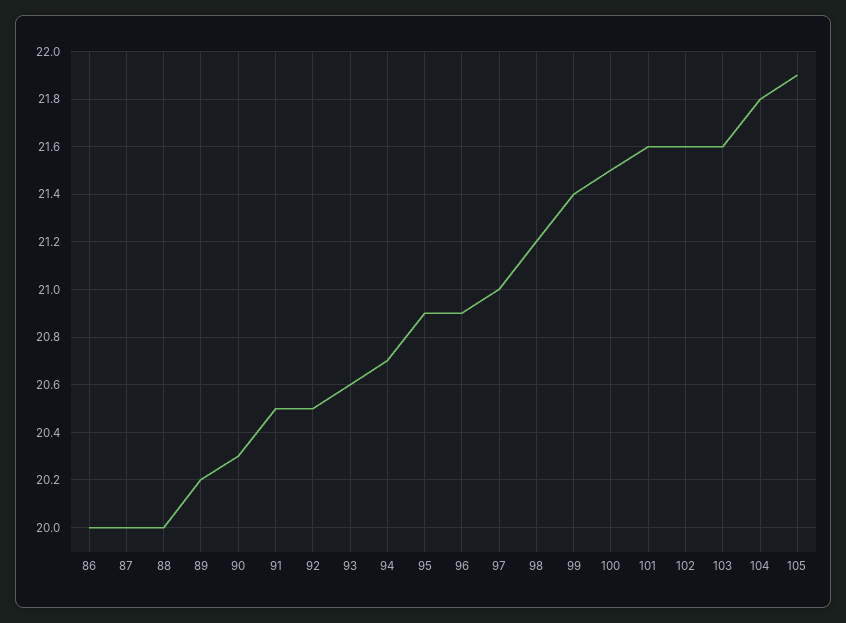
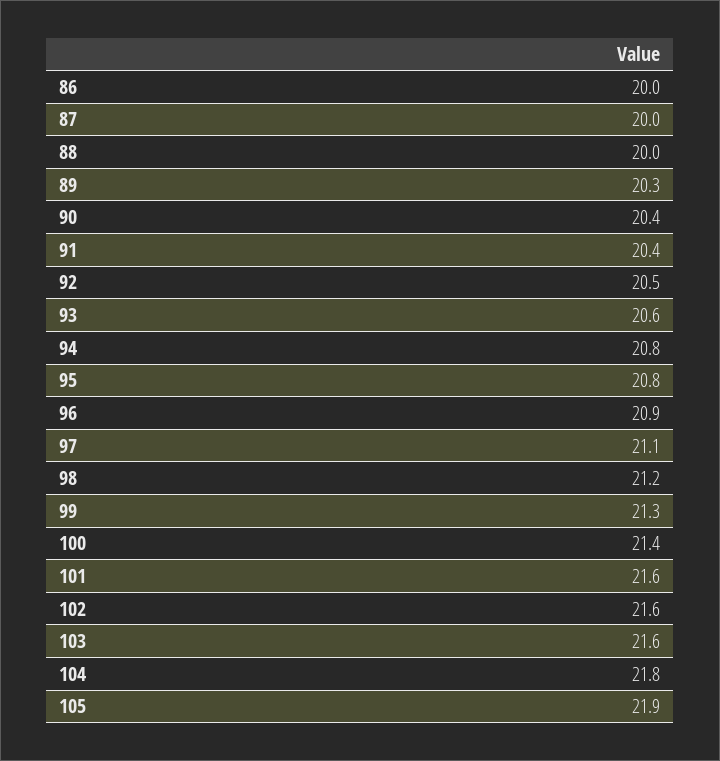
89: 20.2 -> 20.3
90: 20.3 -> 20.4
91: 20.5 -> 20.4
94: 20.7 -> 20.8
95: 20.9 -> 20.8
97: 21 -> 21.1
99: 21.4 -> 21.3
100: 21.5 -> 21.4

